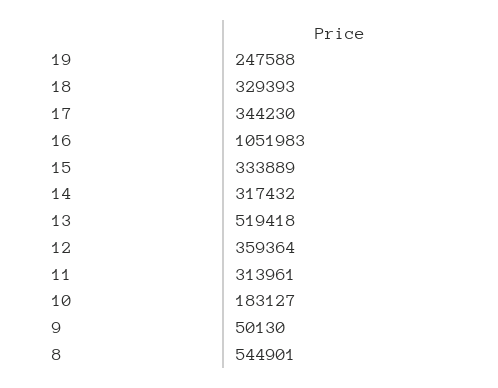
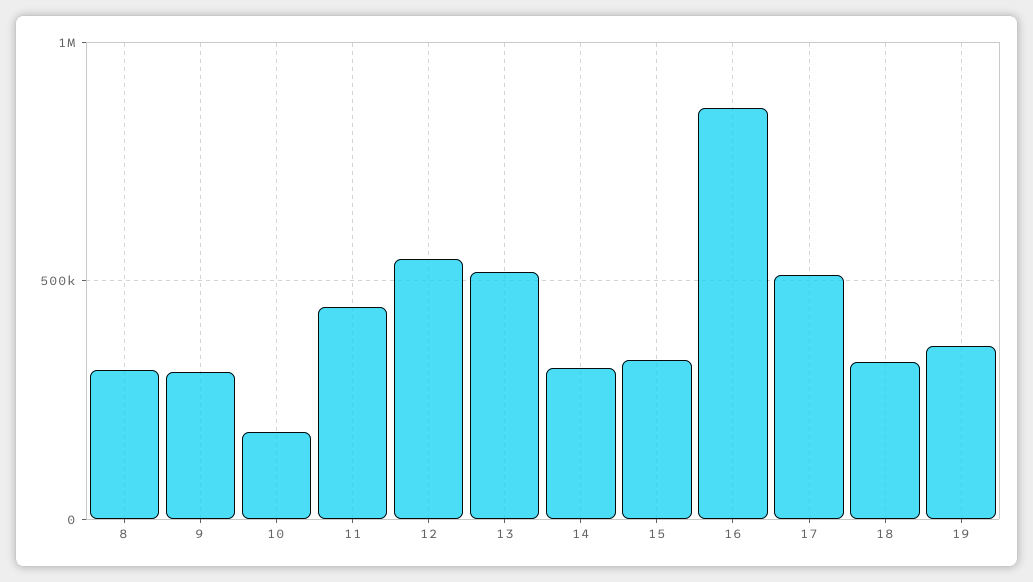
19: 247588 -> 350000
17: 344230 -> 500000
16: 1051983 -> 850000
12: 359364 -> 550000
11: 313961 -> 450000
9: 50130 -> 300000
8: 544901 -> 300000

